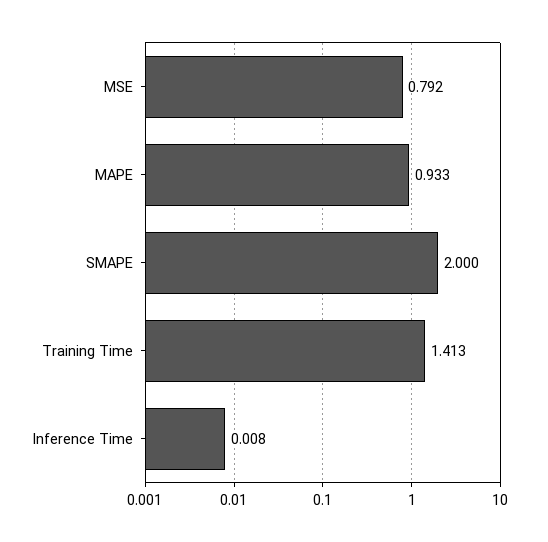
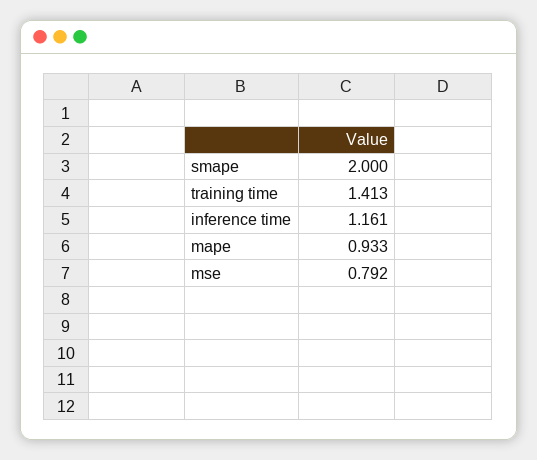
Inference Time: 0.008 -> 1.161

